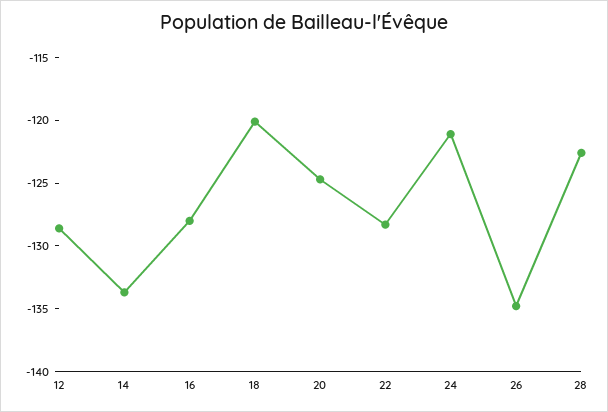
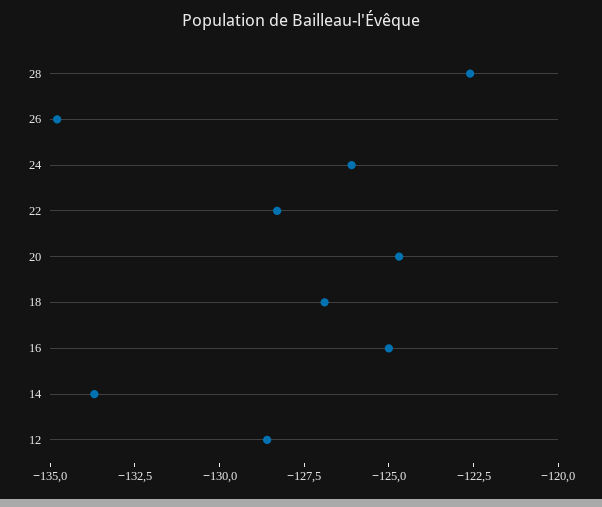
16: -128 -> -125
18: -120 -> -127
24: -121 -> -126

